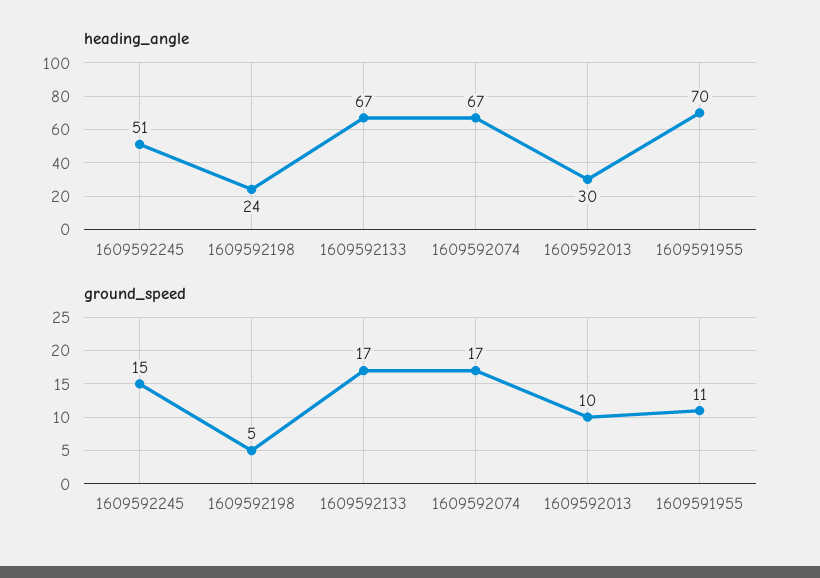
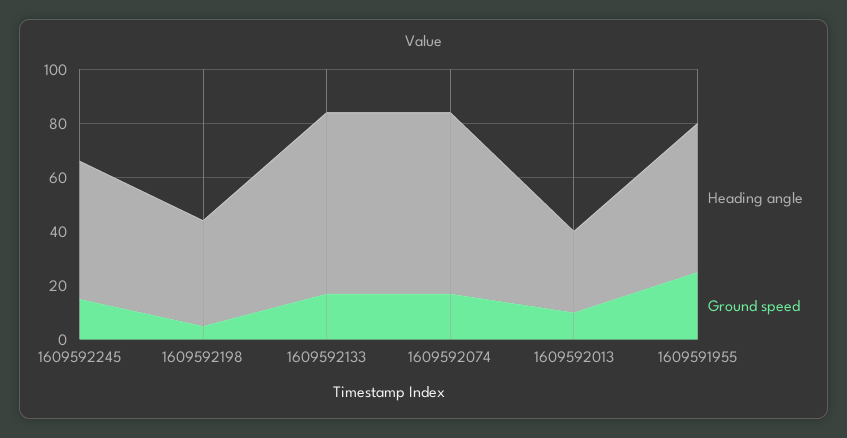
heading_angle, 1609592198: 24 -> 40
heading_angle, 1609591955: 70 -> 55
ground_speed, 1609591955: 11 -> 25

